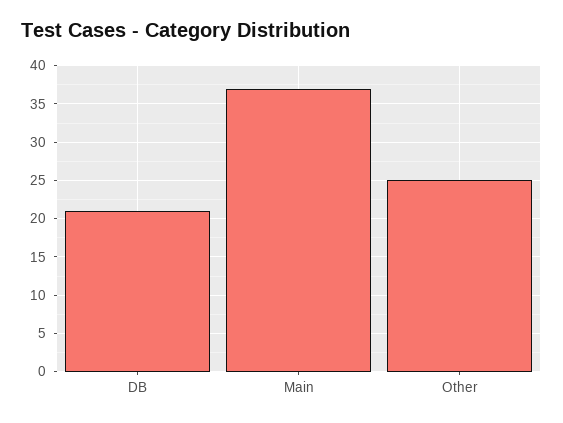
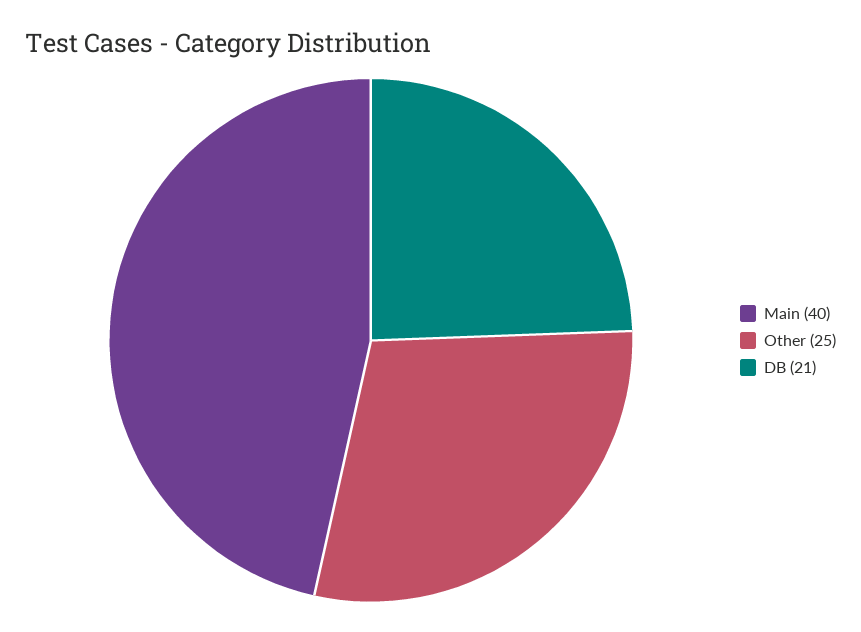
Main: 37 -> 40

